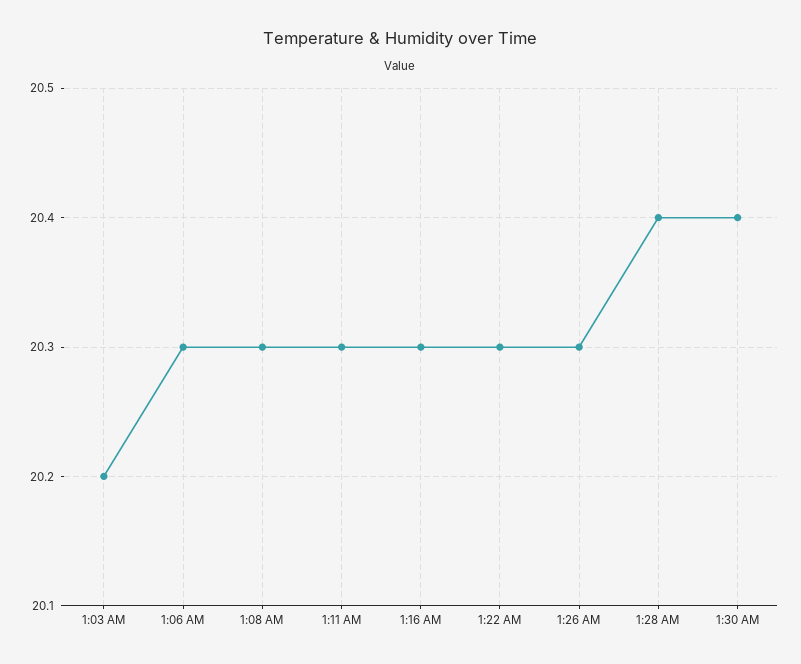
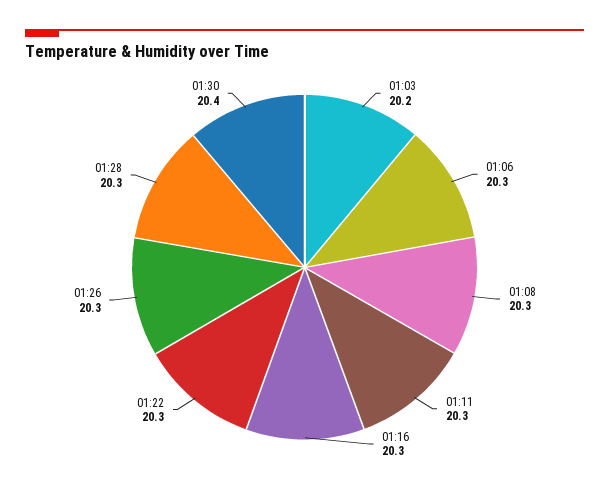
1:28 AM: 20.4 -> 20.3

